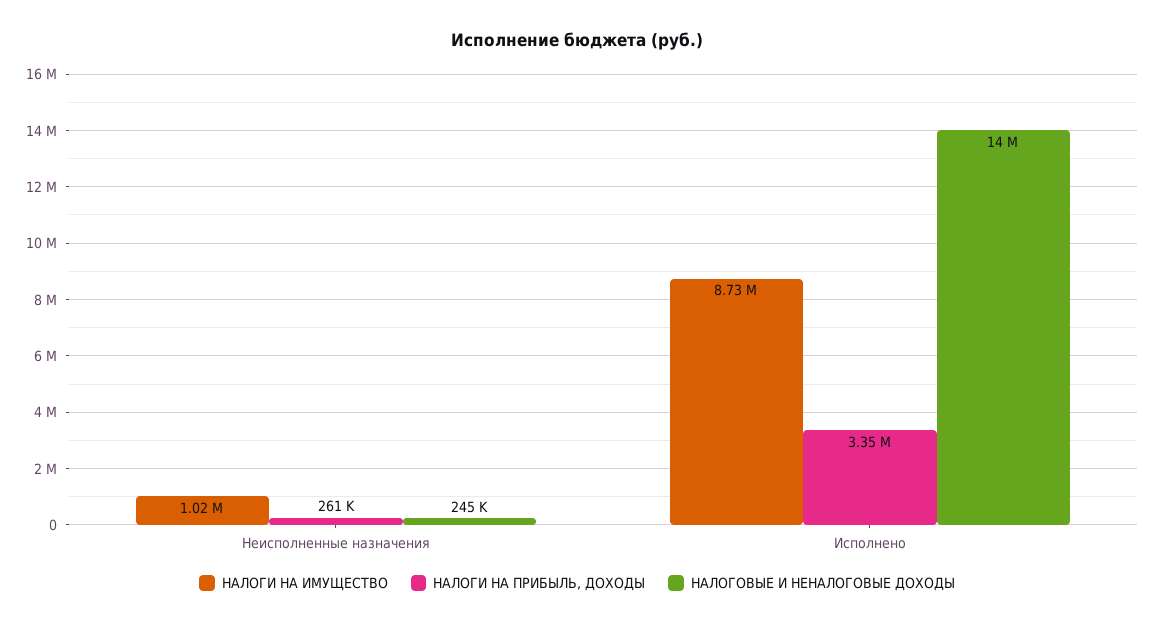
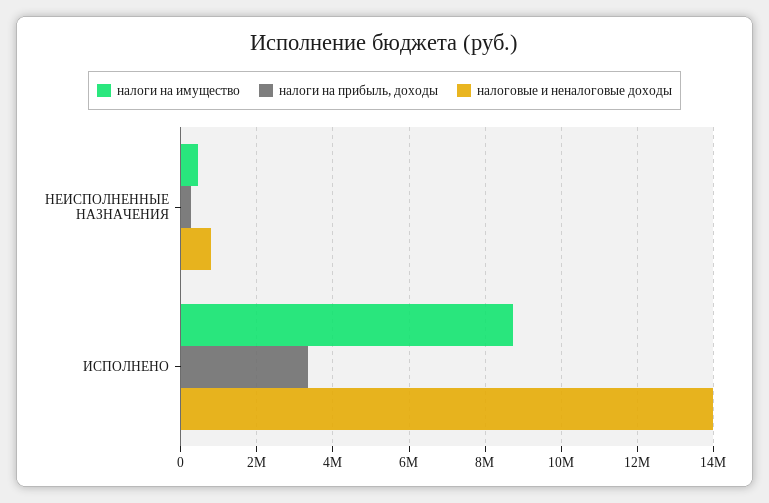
НАЛОГИ НА ИМУЩЕСТВО, Неисполненные назначения: 1020000 -> 400000
НАЛОГОВЫЕ И НЕНАЛОГОВЫЕ ДОХОДЫ, Неисполненные назначения: 245000 -> 800000

